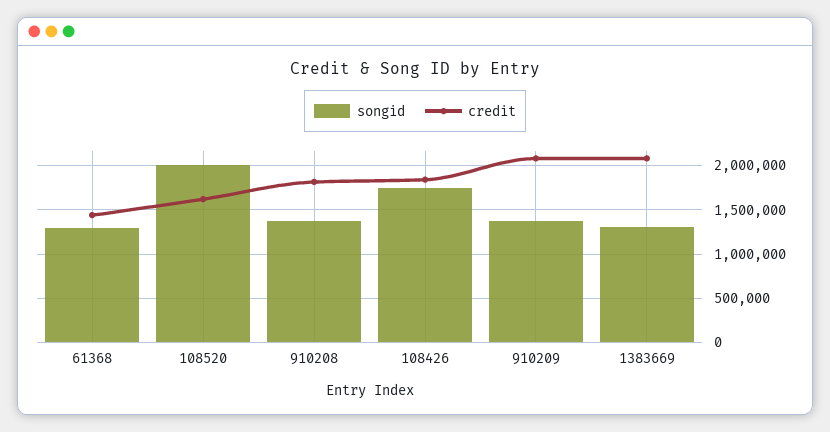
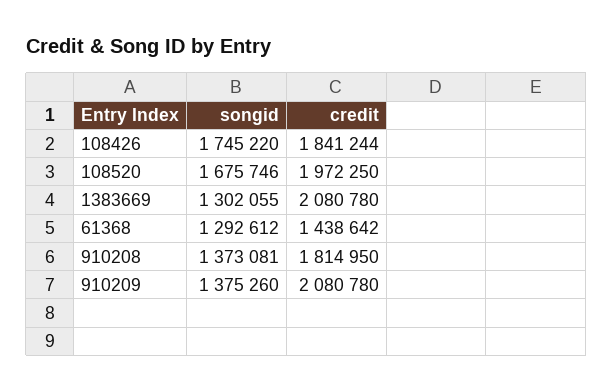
songid, 108520: 2000000 -> 1675746
credit, 108520: 1600000 -> 1972250

